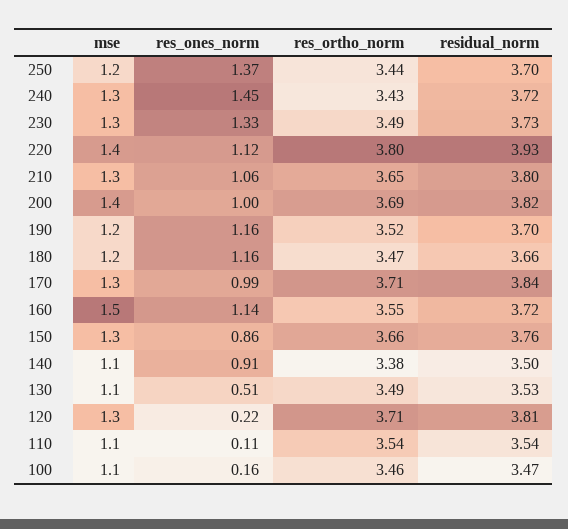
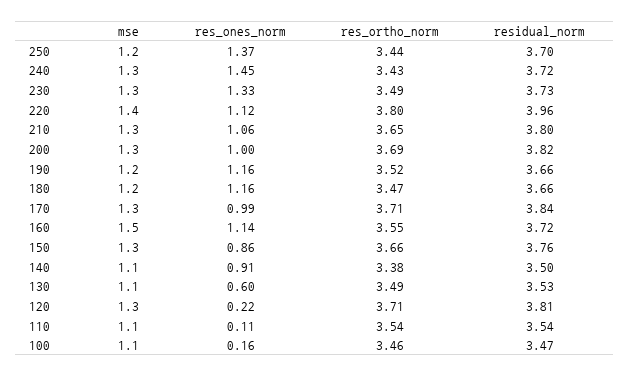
residual_norm, 220: 3.93 -> 3.96
mse, 200: 1.4 -> 1.3
residual_norm, 190: 3.7 -> 3.66
res_ones_norm, 130: 0.51 -> 0.6

